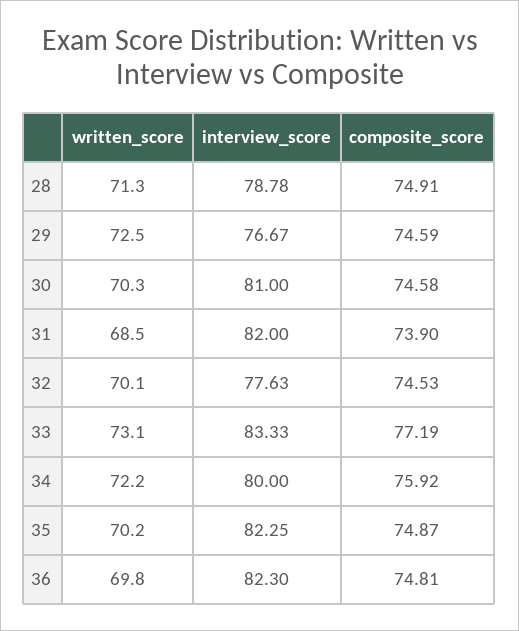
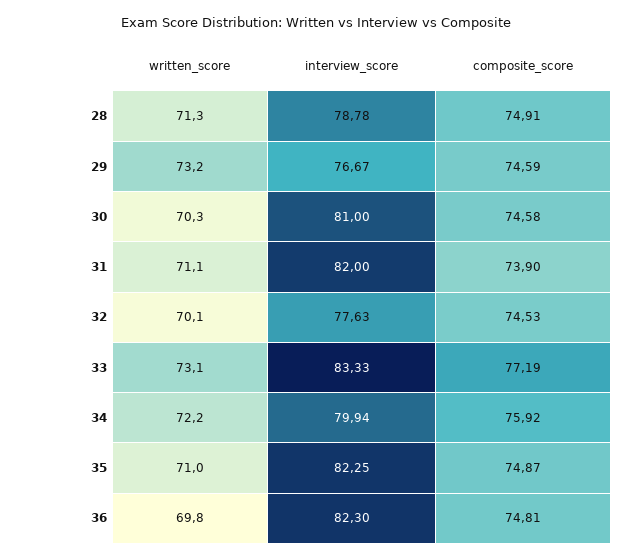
written_score, 29: 72.5 -> 73.2
written_score, 31: 68.5 -> 71.1
interview_score, 34: 80 -> 79.94
written_score, 35: 70.2 -> 71

